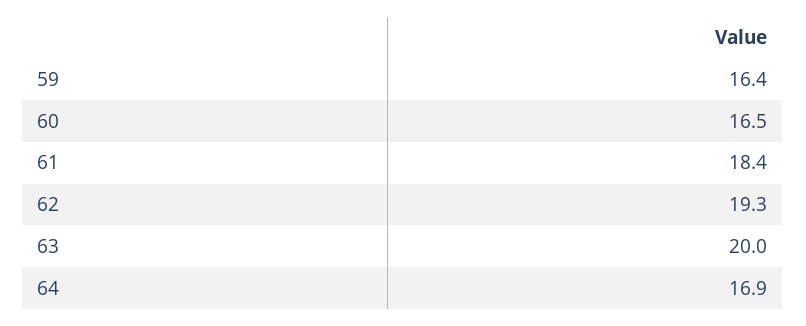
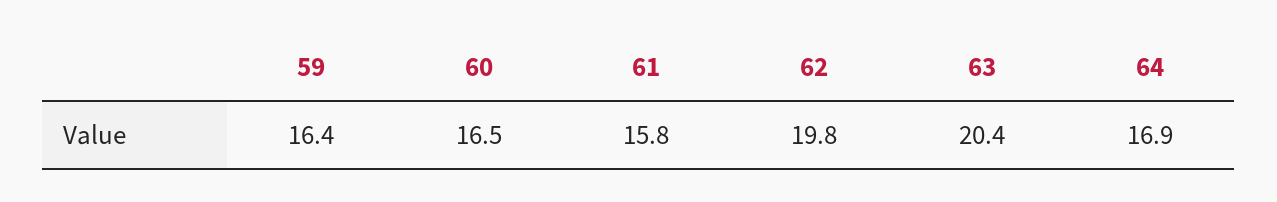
61: 18.4 -> 15.8
62: 19.3 -> 19.8
63: 20 -> 20.4

